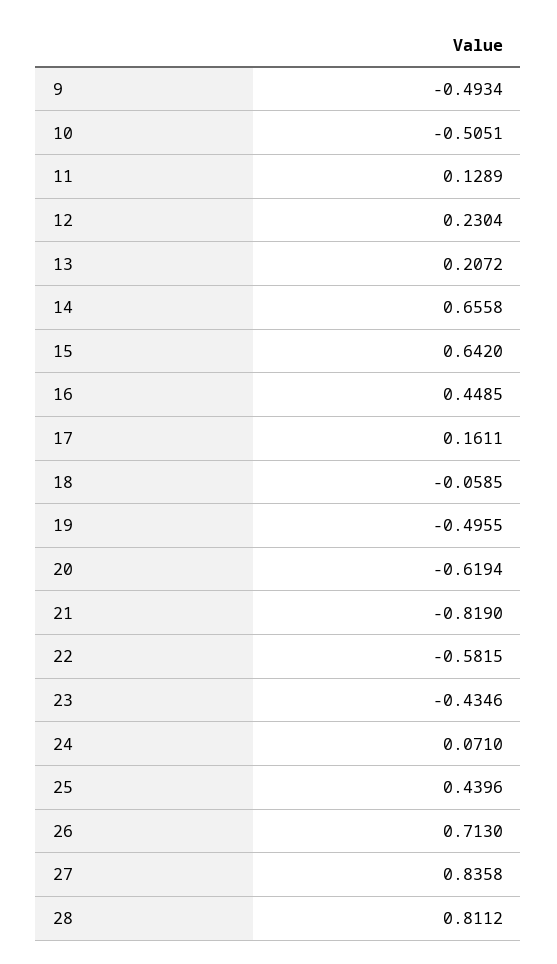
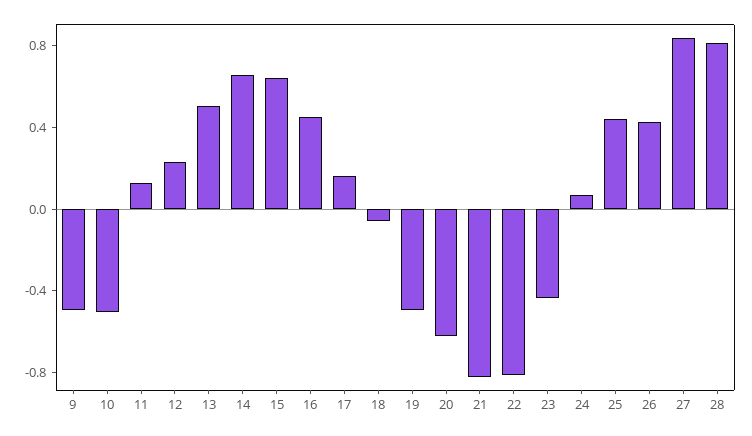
13: 0.2072 -> 0.5
22: -0.5815 -> -0.8
26: 0.713 -> 0.4

